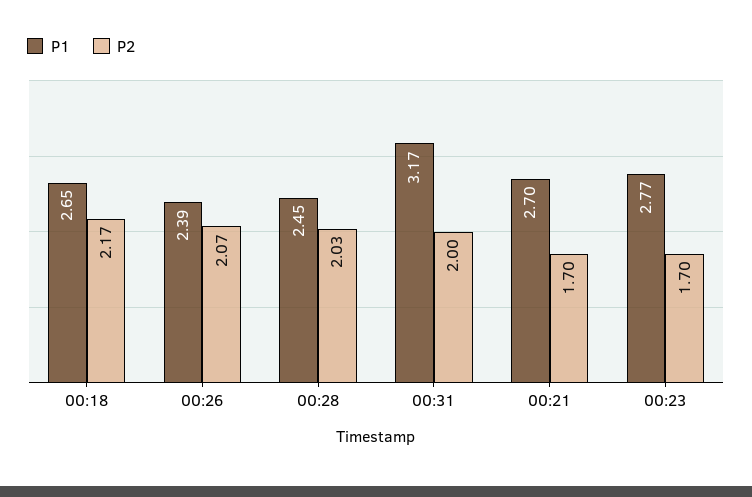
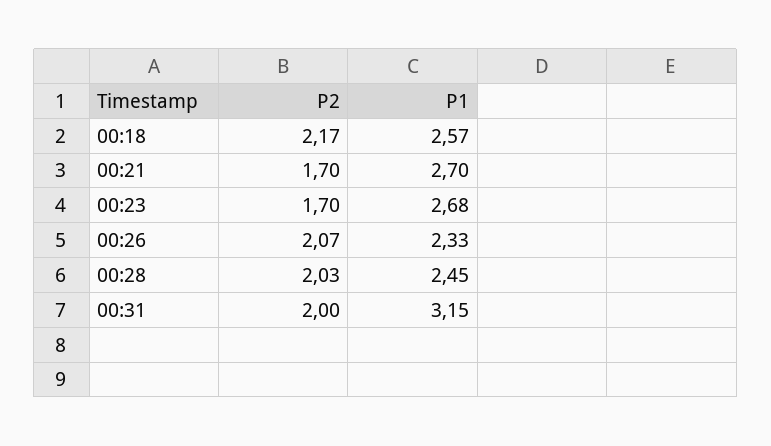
P1, 00:18: 2.65 -> 2.57
P1, 00:26: 2.39 -> 2.33
P1, 00:31: 3.17 -> 3.15
P1, 00:23: 2.77 -> 2.68

